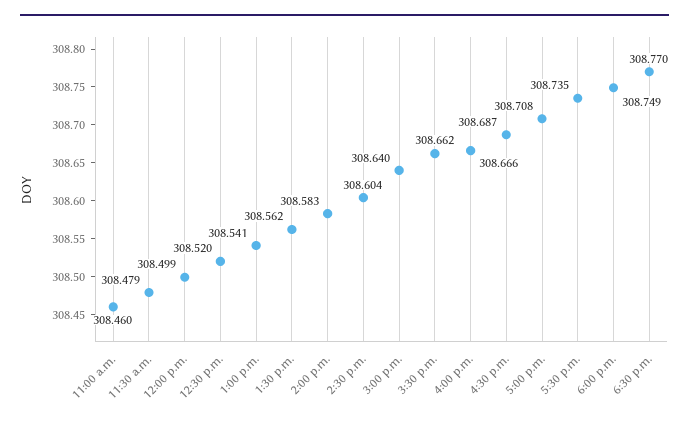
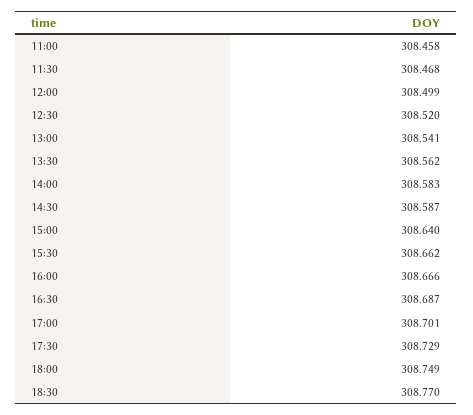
11:00 a.m.: 308.46 -> 308.458
11:30 a.m.: 308.479 -> 308.468
2:30 p.m.: 308.604 -> 308.587
5:00 p.m.: 308.708 -> 308.701
5:30 p.m.: 308.735 -> 308.729

